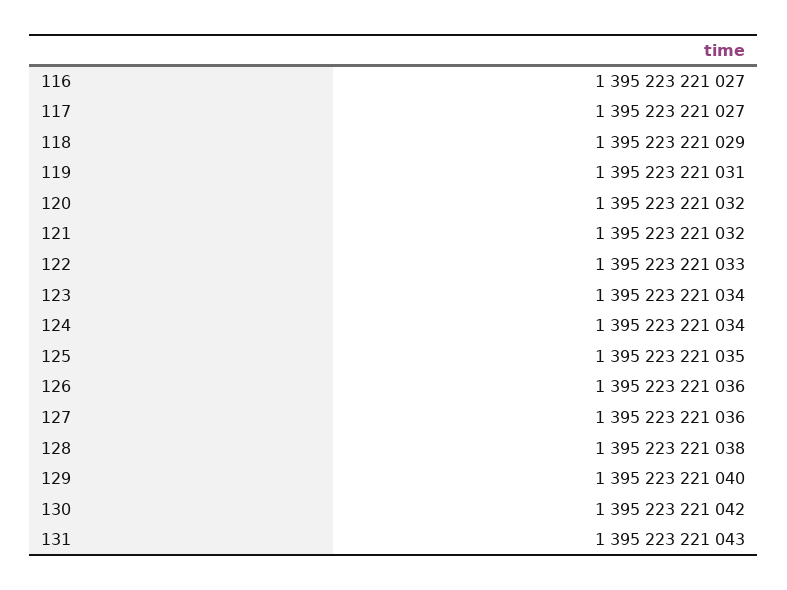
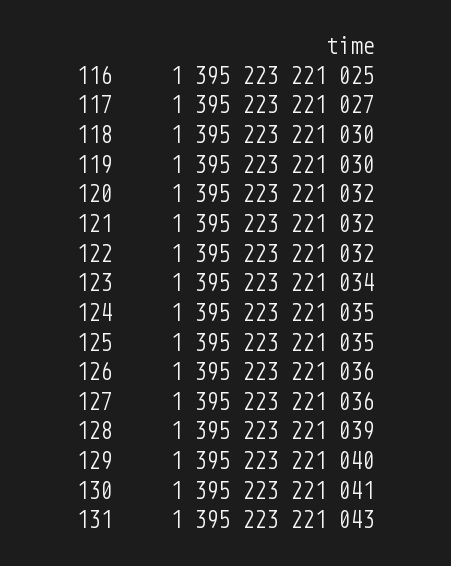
116: 1395223221027 -> 1395223221025
118: 1395223221029 -> 1395223221030
119: 1395223221031 -> 1395223221030
122: 1395223221033 -> 1395223221032
124: 1395223221034 -> 1395223221035
128: 1395223221038 -> 1395223221039
130: 1395223221042 -> 1395223221041

